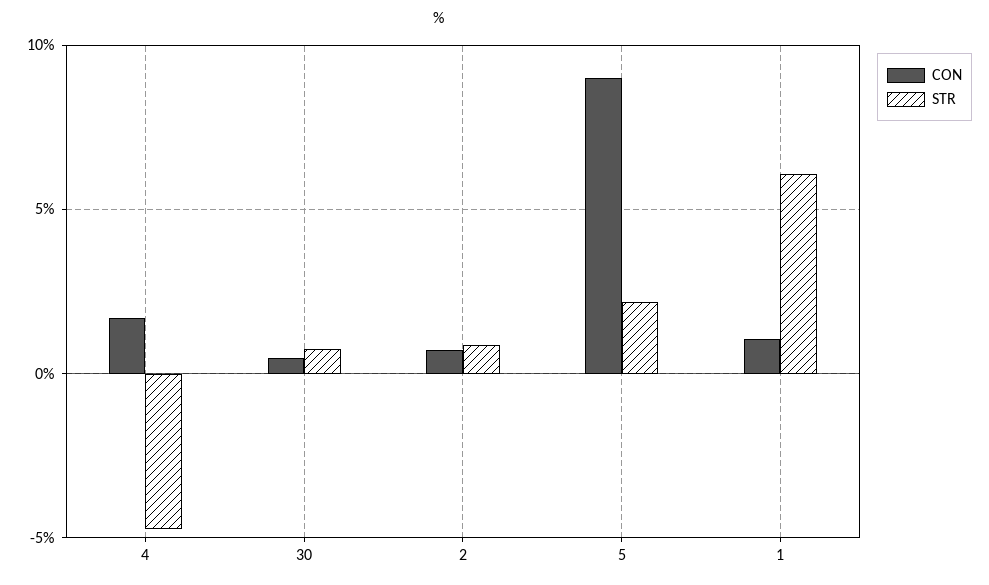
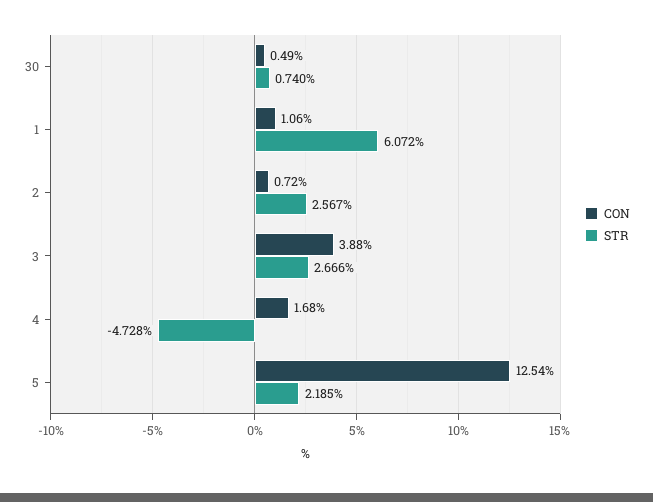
STR, 2: 1 -> 2.567
CON, 5: 9 -> 12.54
CON, 3: none -> 3.88
STR, 3: none -> 2.666

